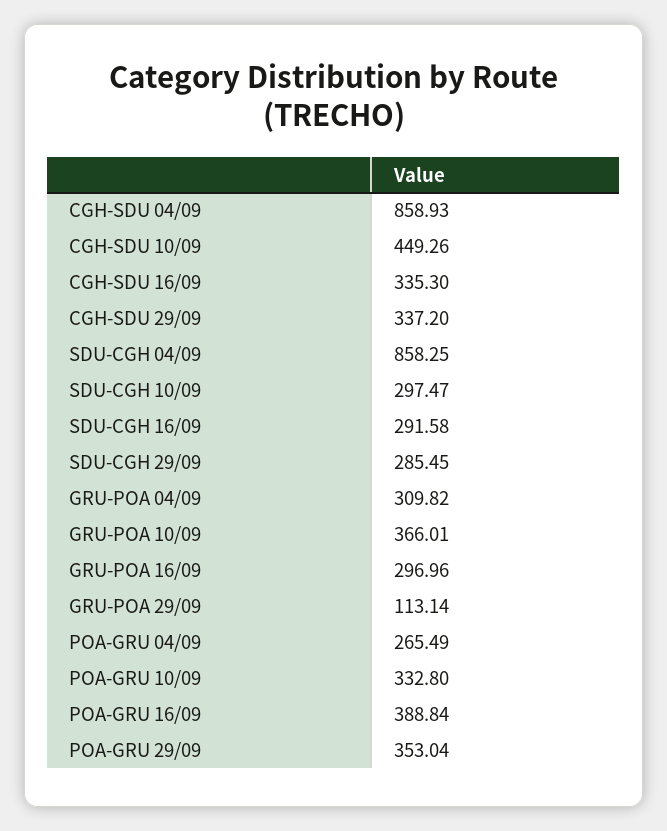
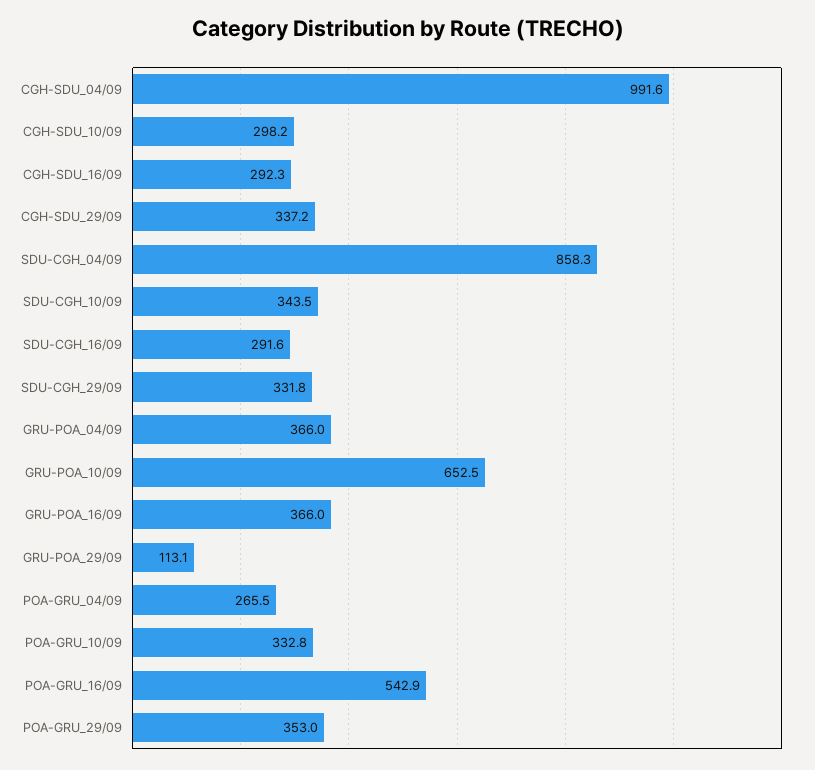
CGH-SDU 04/09: 858.93 -> 991.6
CGH-SDU 10/09: 449.26 -> 298.2
CGH-SDU 16/09: 335.3 -> 292.3
SDU-CGH 10/09: 297.47 -> 343.5
SDU-CGH 29/09: 285.45 -> 331.8
GRU-POA 04/09: 309.82 -> 366
GRU-POA 10/09: 366.01 -> 652.5
GRU-POA 16/09: 296.96 -> 366
POA-GRU 16/09: 388.84 -> 542.9

